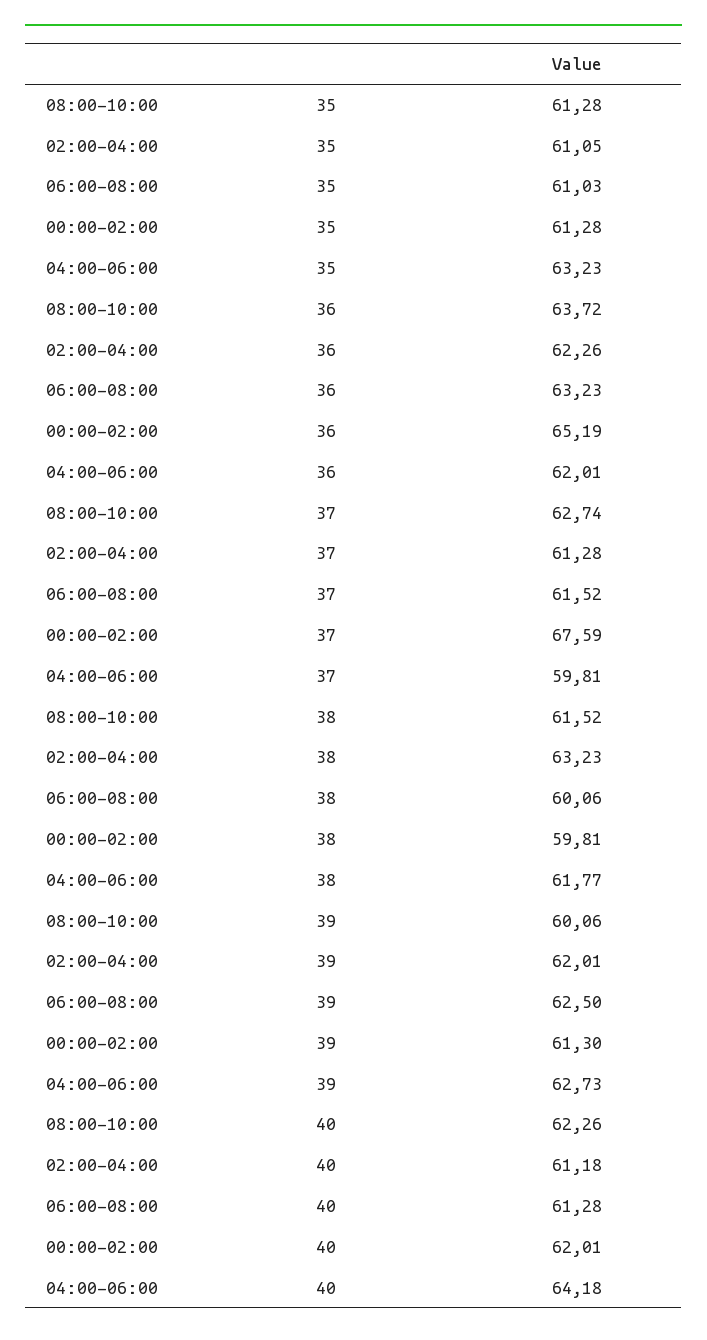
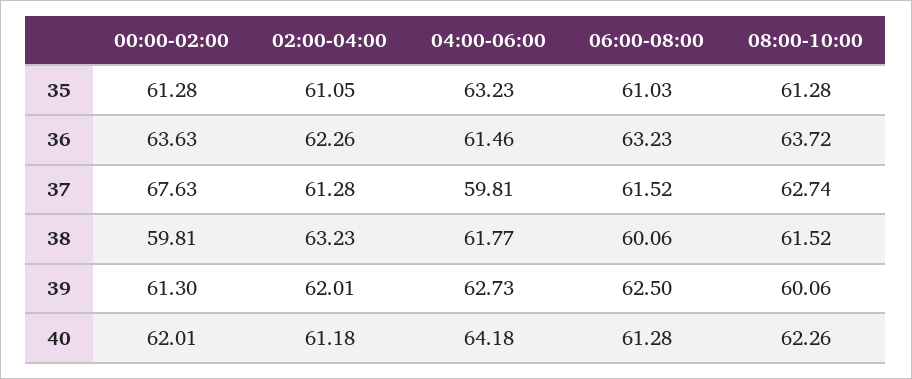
00:00-02:00, 36: 65.19 -> 63.63
04:00-06:00, 36: 62.01 -> 61.46
00:00-02:00, 37: 67.59 -> 67.63

